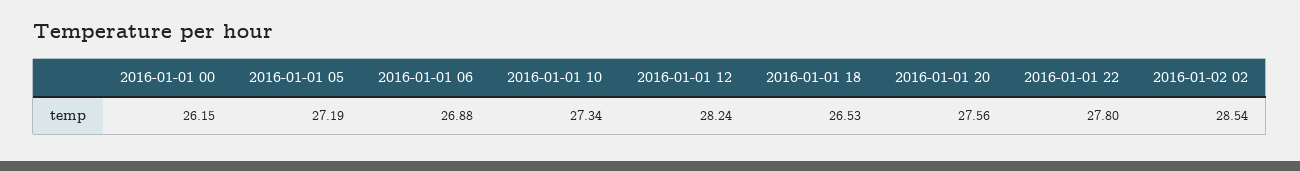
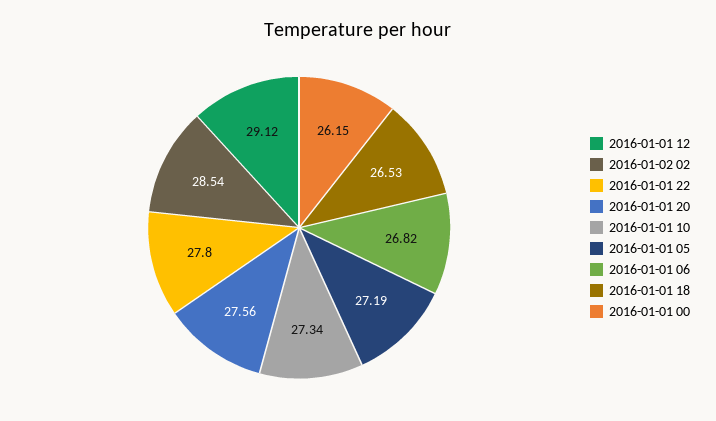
2016-01-01 06: 26.88 -> 26.82
2016-01-01 12: 28.24 -> 29.12

